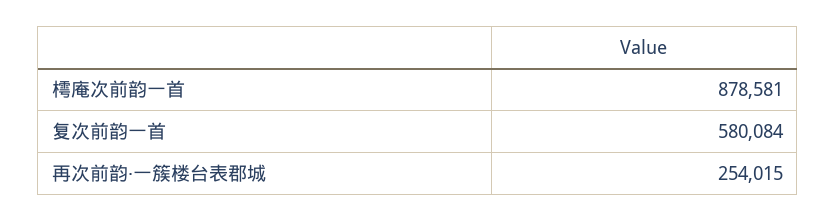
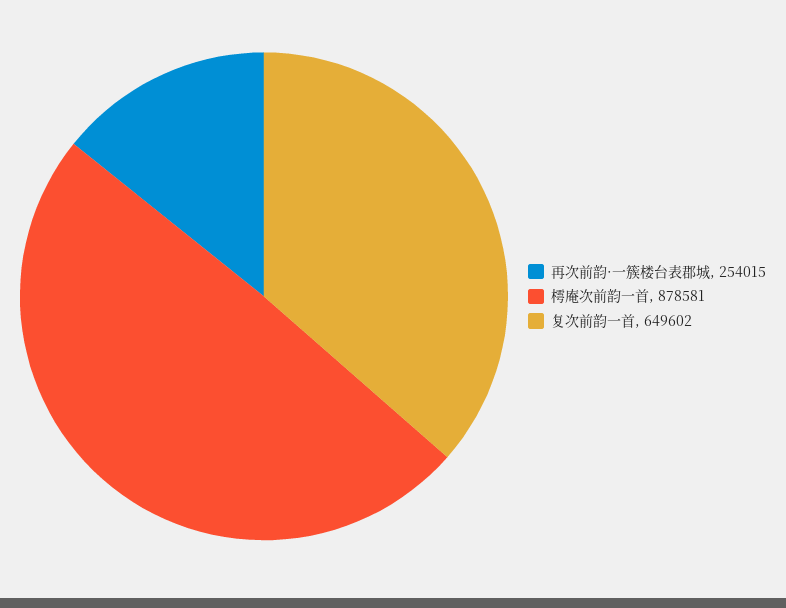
复次前韵一首: 580084 -> 649602

